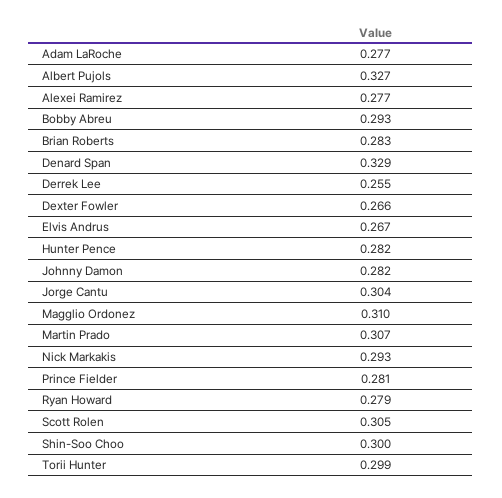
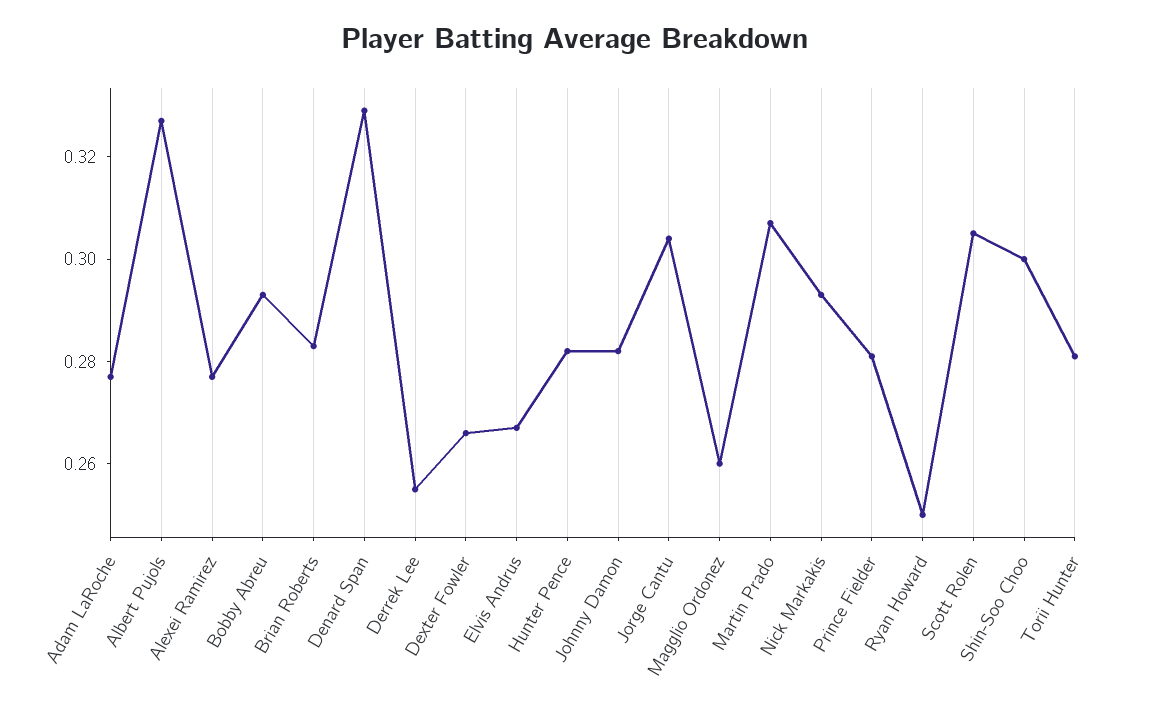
Magglio Ordonez: 0.31 -> 0.26
Ryan Howard: 0.279 -> 0.25
Torii Hunter: 0.299 -> 0.28

